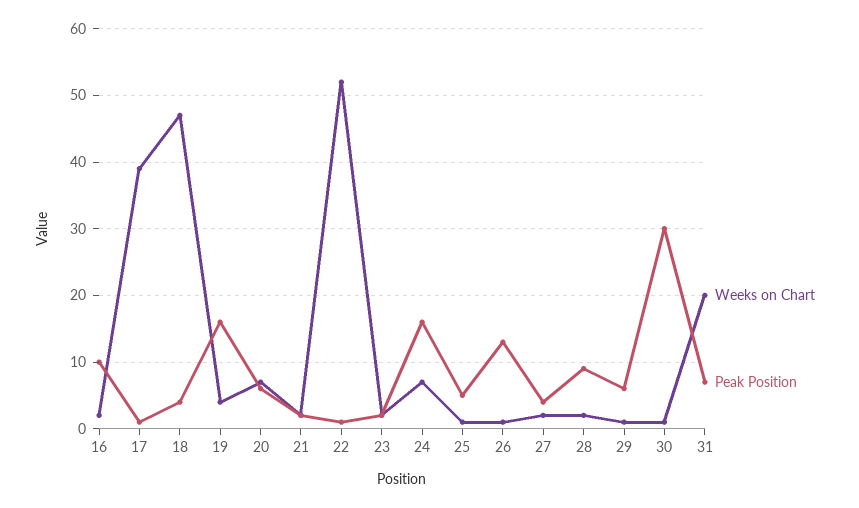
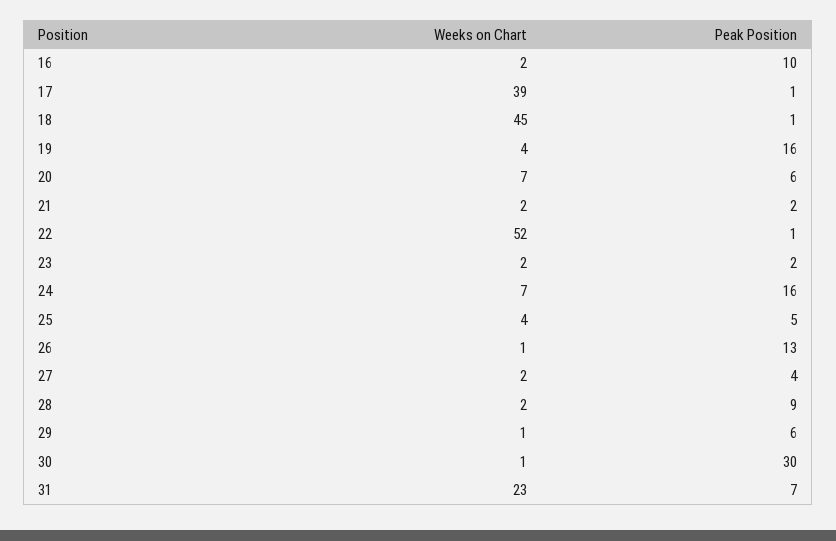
Weeks on Chart, 18: 47 -> 45
Peak Position, 18: 4 -> 1
Weeks on Chart, 25: 1 -> 4
Weeks on Chart, 31: 20 -> 23

